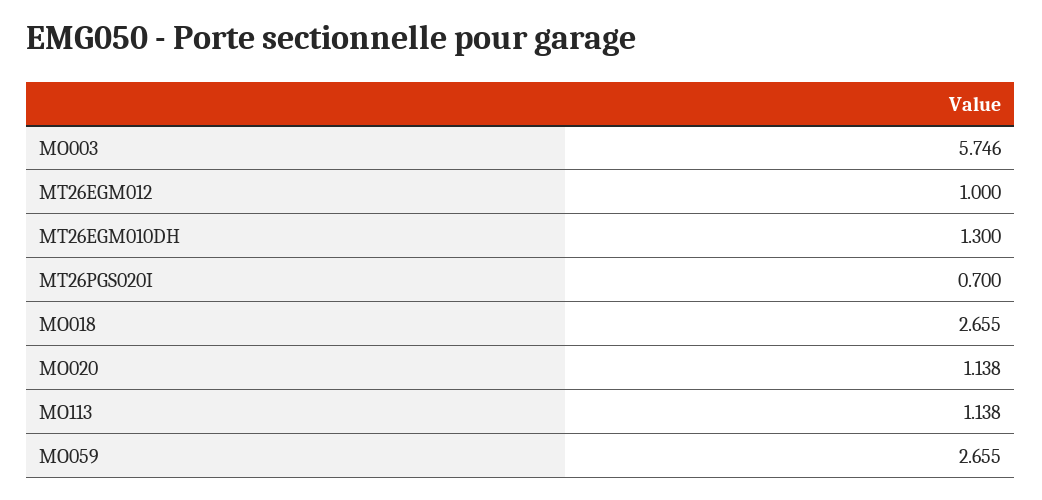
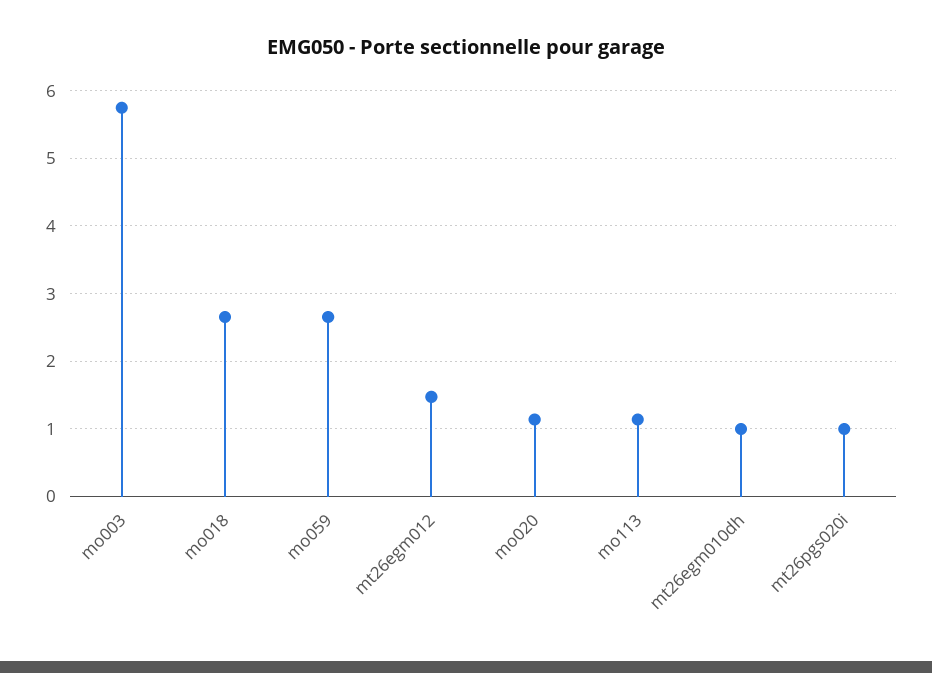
MT26EGM012: 1 -> 1.5
MT26EGM010DH: 1.3 -> 1
MT26PGS020I: 0.7 -> 1

